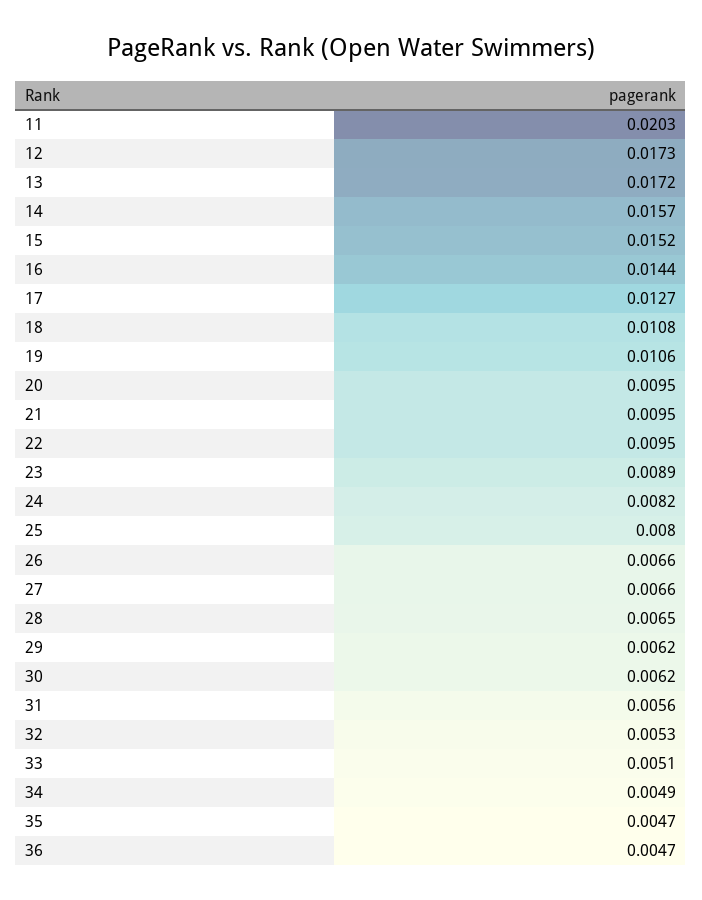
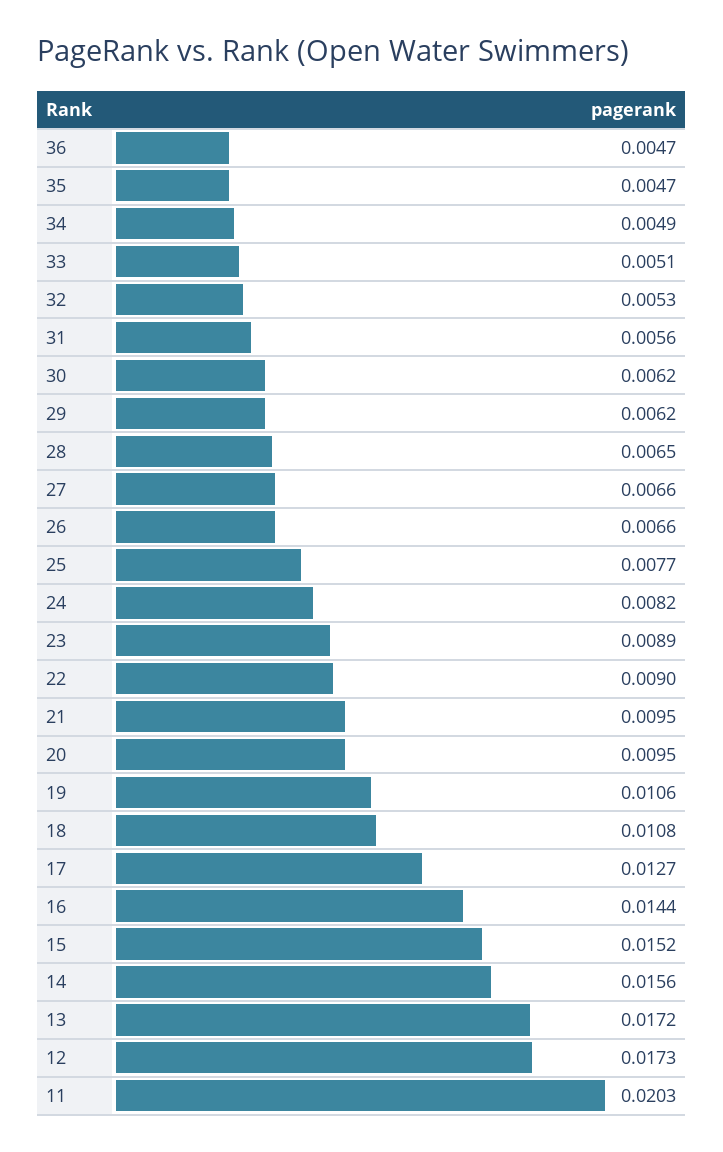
14: 0.0157 -> 0.0156
22: 0.0095 -> 0.009
25: 0.008 -> 0.0077

